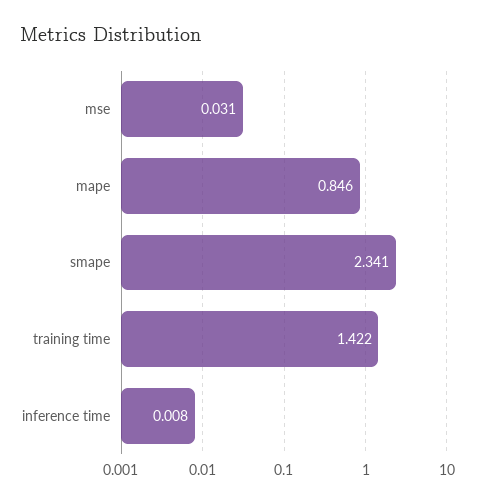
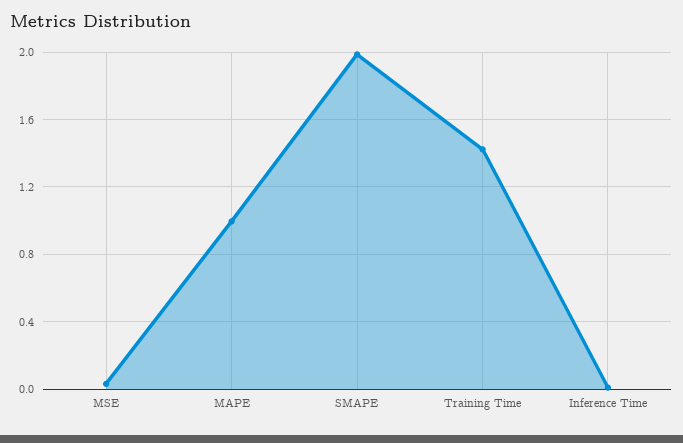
mape: 0.846 -> 1
smape: 2.341 -> 2

